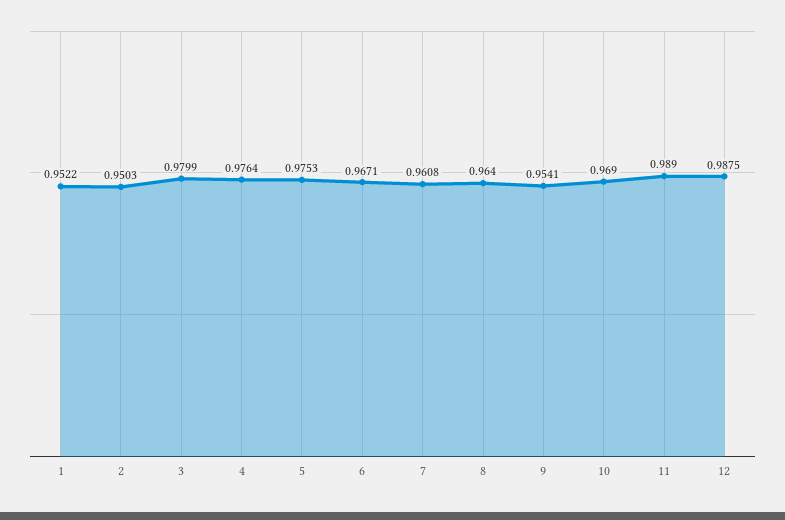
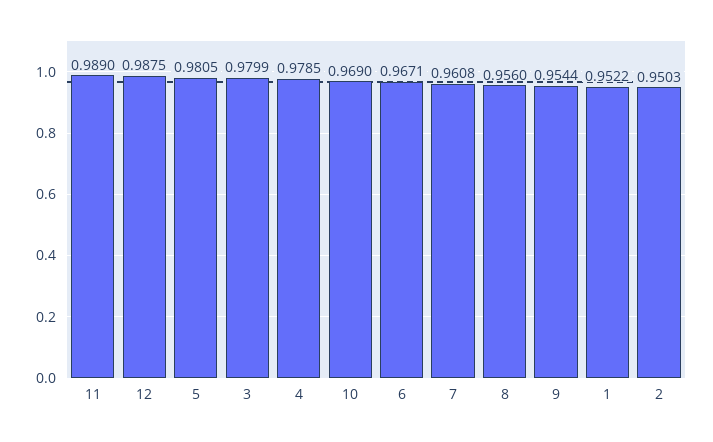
4: 0.9764 -> 0.9785
5: 0.9753 -> 0.9805
8: 0.964 -> 0.956
9: 0.9541 -> 0.9544

